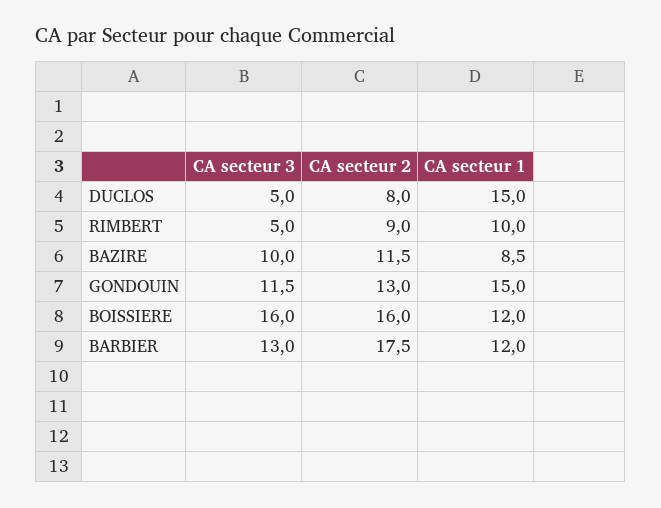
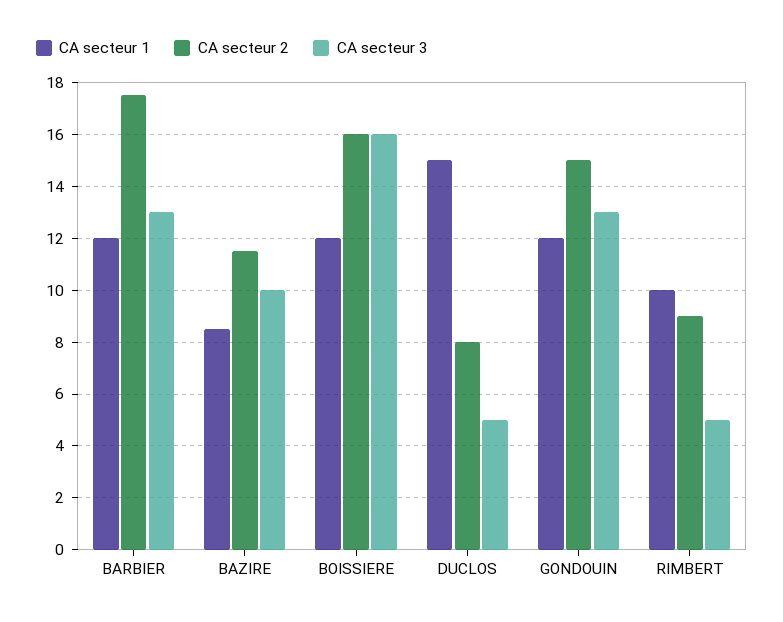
CA secteur 3, GONDOUIN: 11.5 -> 13
CA secteur 2, GONDOUIN: 13 -> 15
CA secteur 1, GONDOUIN: 15 -> 12

